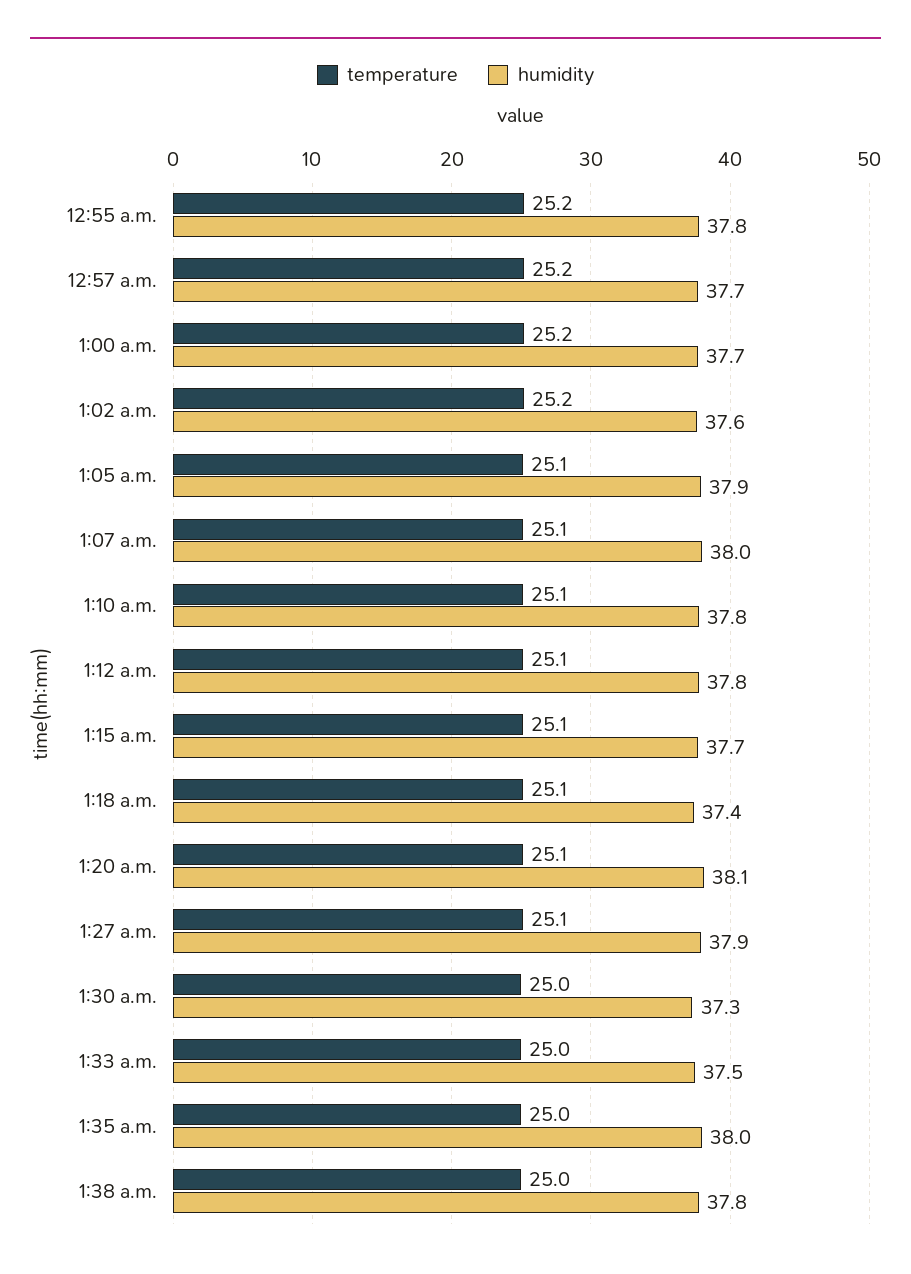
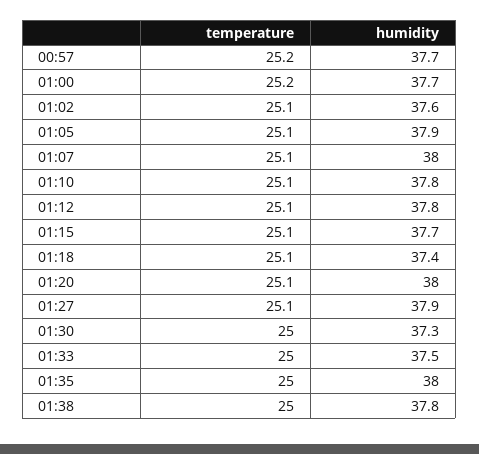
temperature, 12:55 a.m.: 25.2 -> none
humidity, 12:55 a.m.: 37.8 -> none
temperature, 1:02 a.m.: 25.2 -> 25.1
humidity, 1:20 a.m.: 38.1 -> 38

